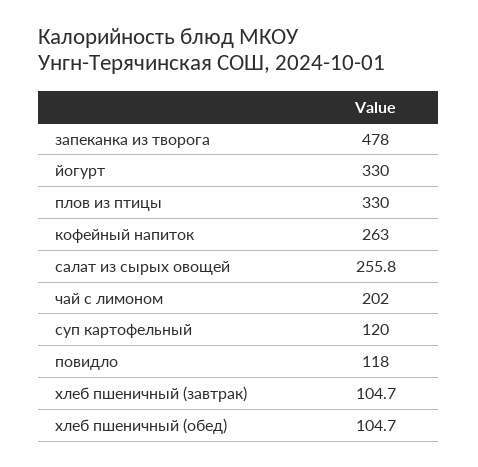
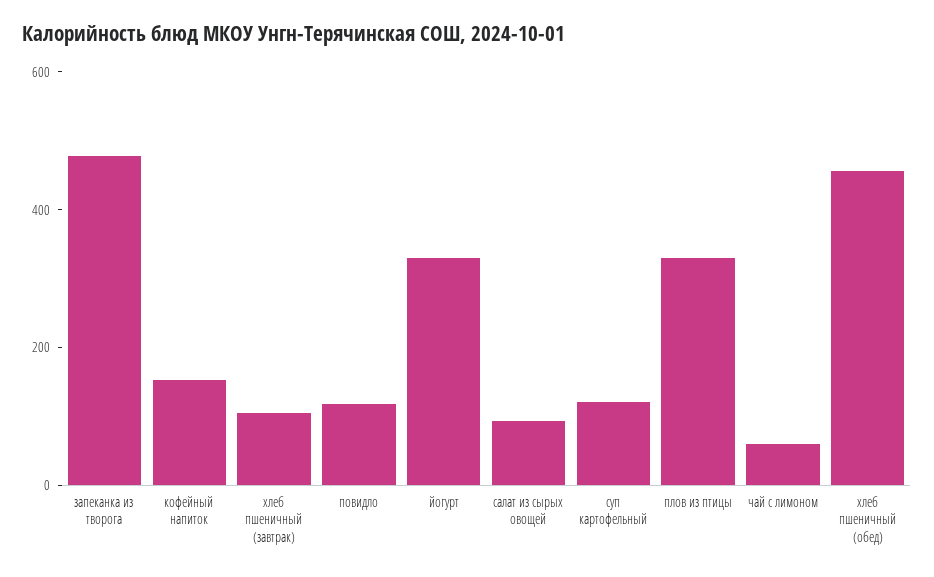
кофейный напиток: 263 -> 150
салат из сырых овощей: 255.8 -> 100
чай с лимоном: 202 -> 50
хлеб пшеничный (обед): 104.7 -> 450

